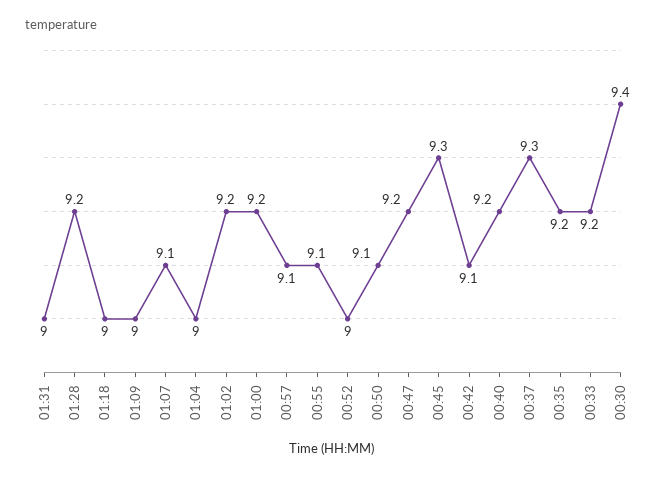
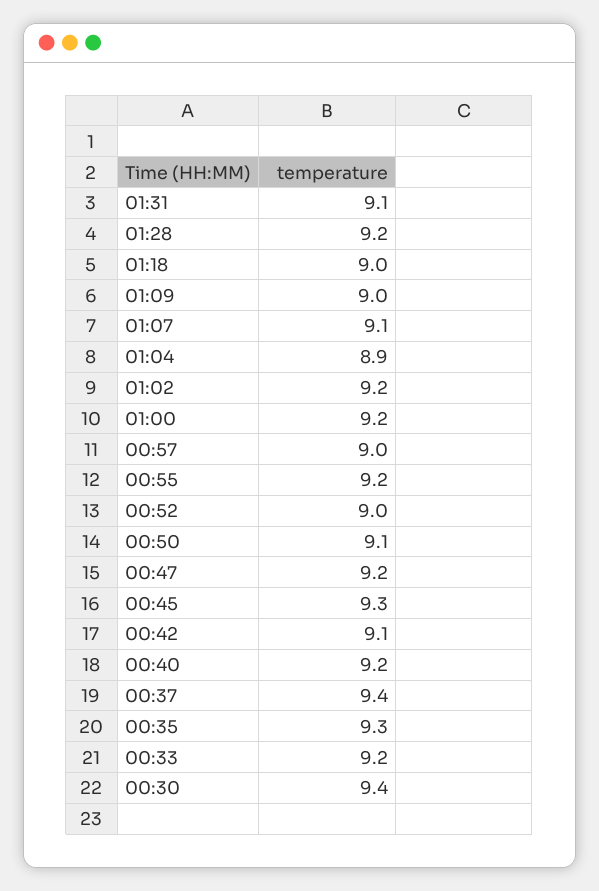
01:31: 9 -> 9.1
01:04: 9 -> 8.9
00:57: 9.1 -> 9
00:55: 9.1 -> 9.2
00:37: 9.3 -> 9.4
00:35: 9.2 -> 9.3

